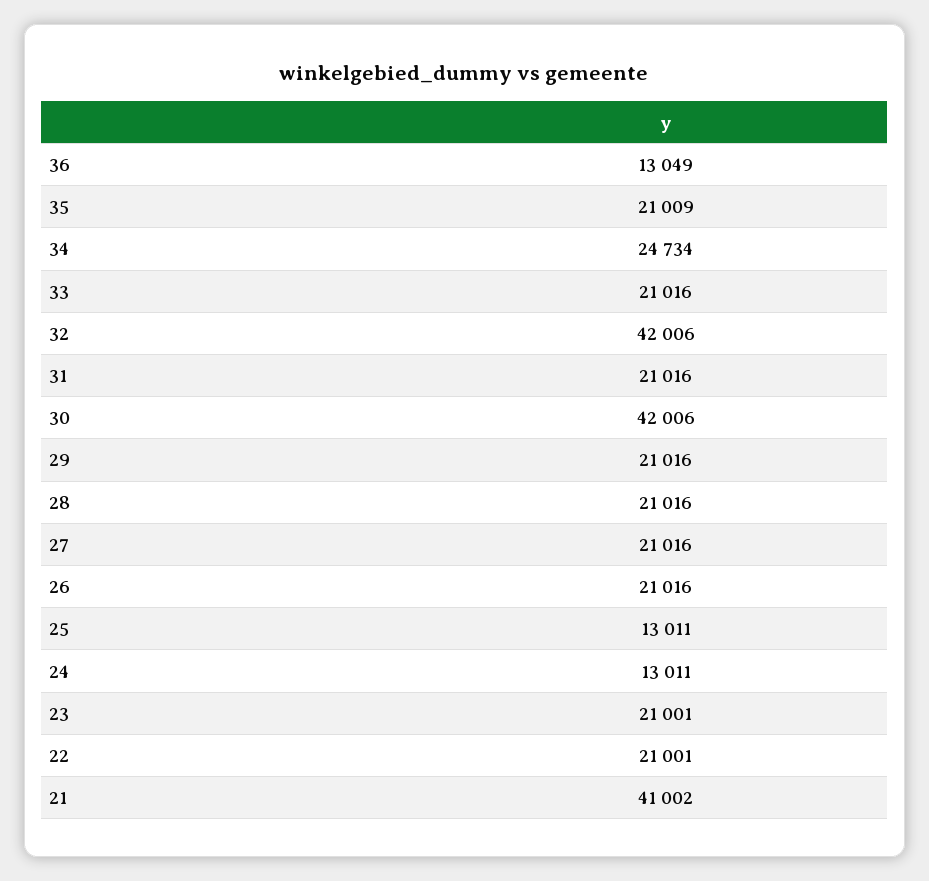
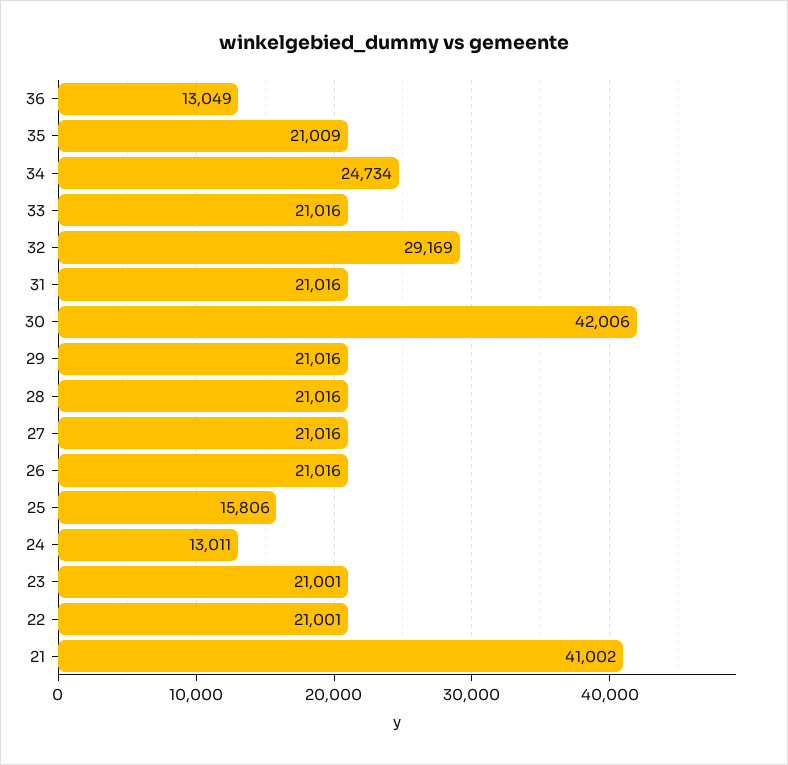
32: 42006 -> 29169
25: 13011 -> 15806

